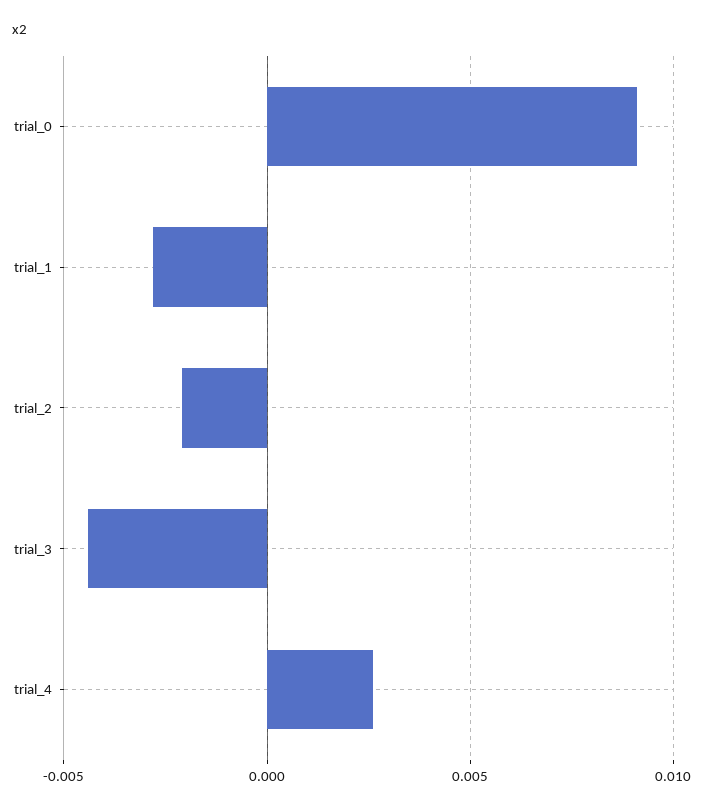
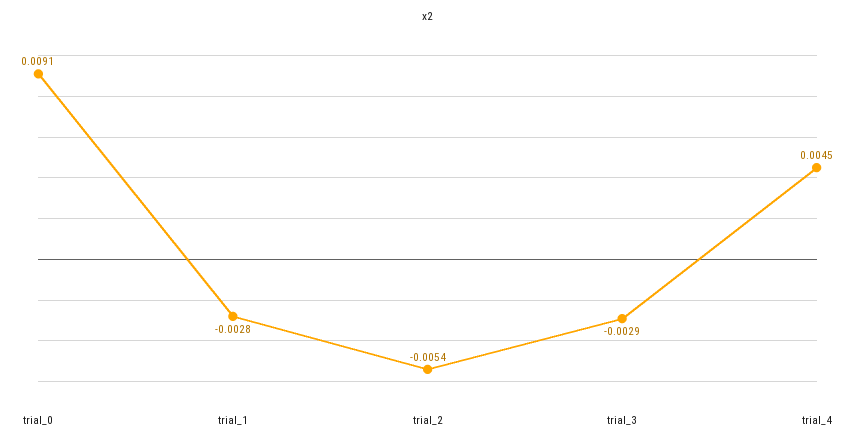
trial_2: -0.002 -> -0.0054
trial_3: -0.0045 -> -0.0029
trial_4: 0.0025 -> 0.0045

